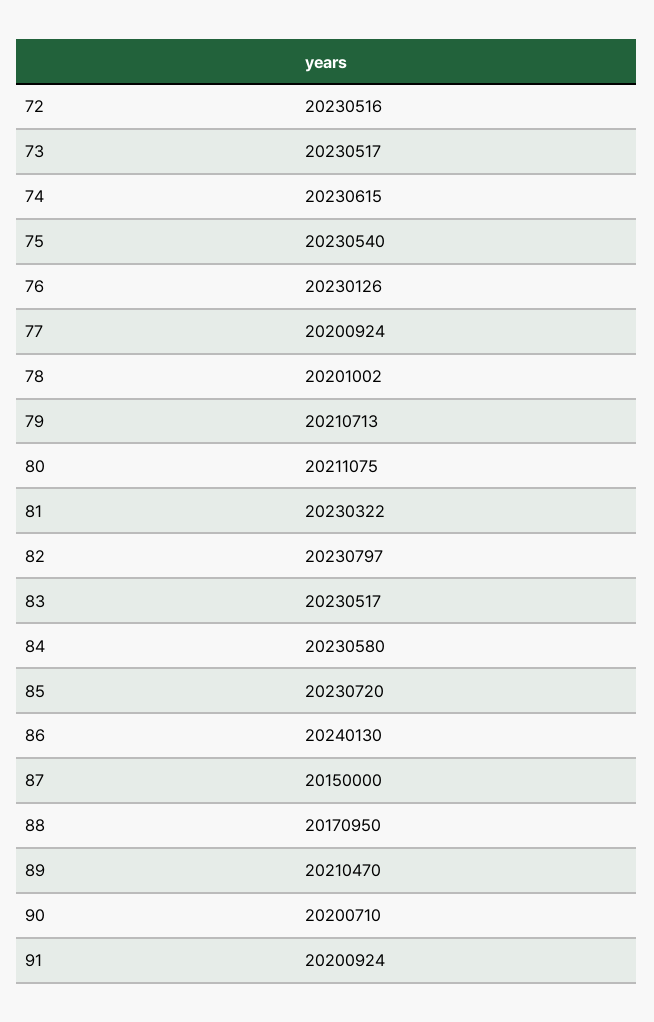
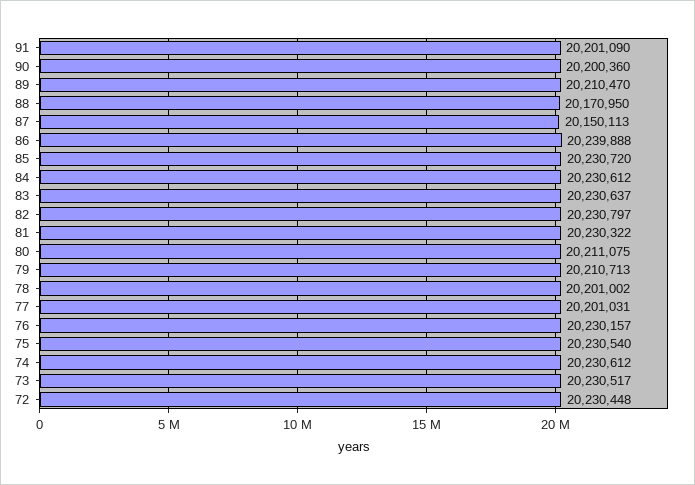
72: 20230516 -> 20230448
74: 20230615 -> 20230612
76: 20230126 -> 20230157
77: 20200924 -> 20201031
83: 20230517 -> 20230637
84: 20230580 -> 20230612
86: 20240130 -> 20239888
87: 20150000 -> 20150113
90: 20200710 -> 20200360
91: 20200924 -> 20201090

